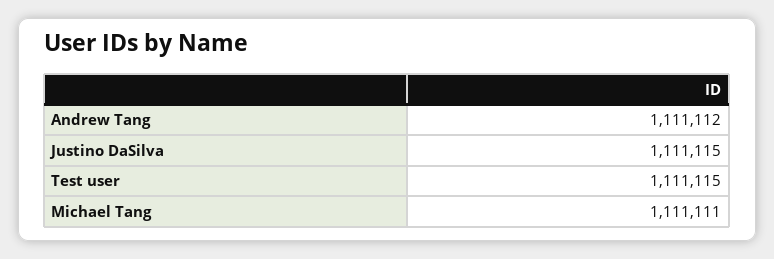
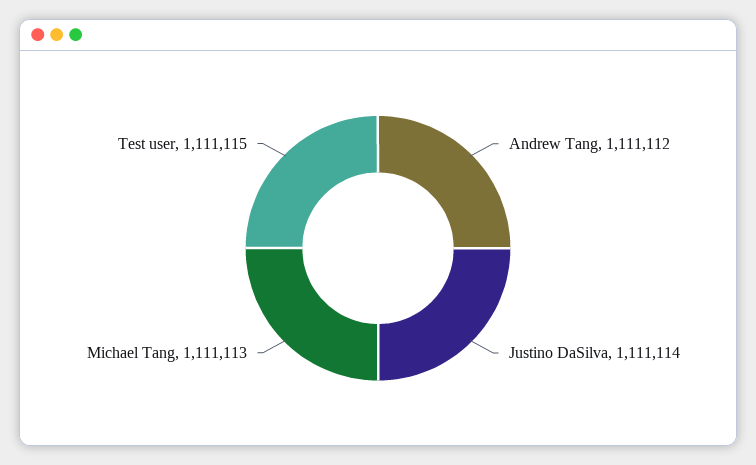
Justino DaSilva: 1111115 -> 1111114
Michael Tang: 1111111 -> 1111113

